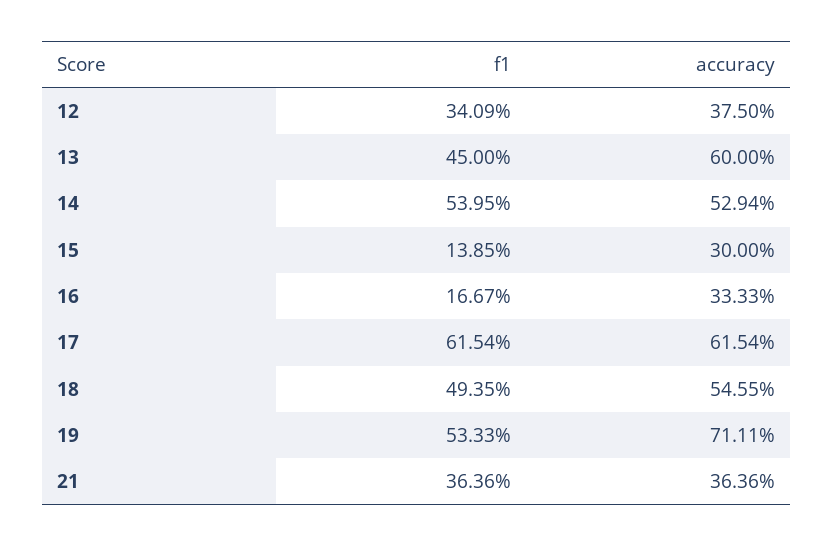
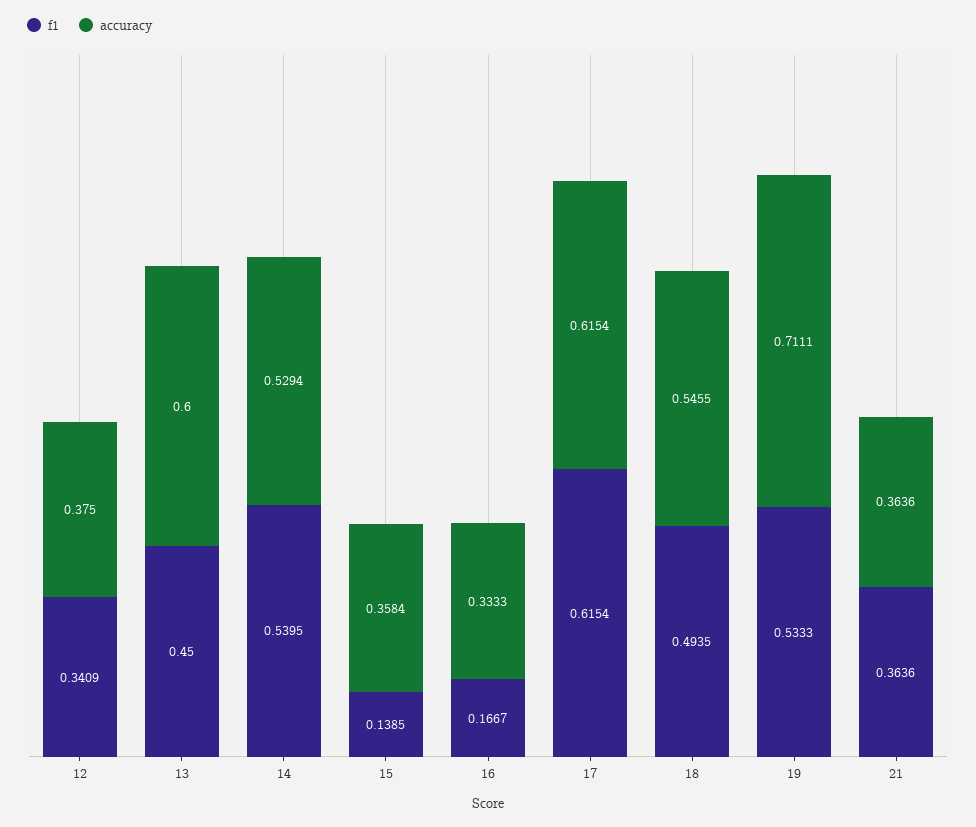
accuracy, 15: 0.3 -> 0.3584

